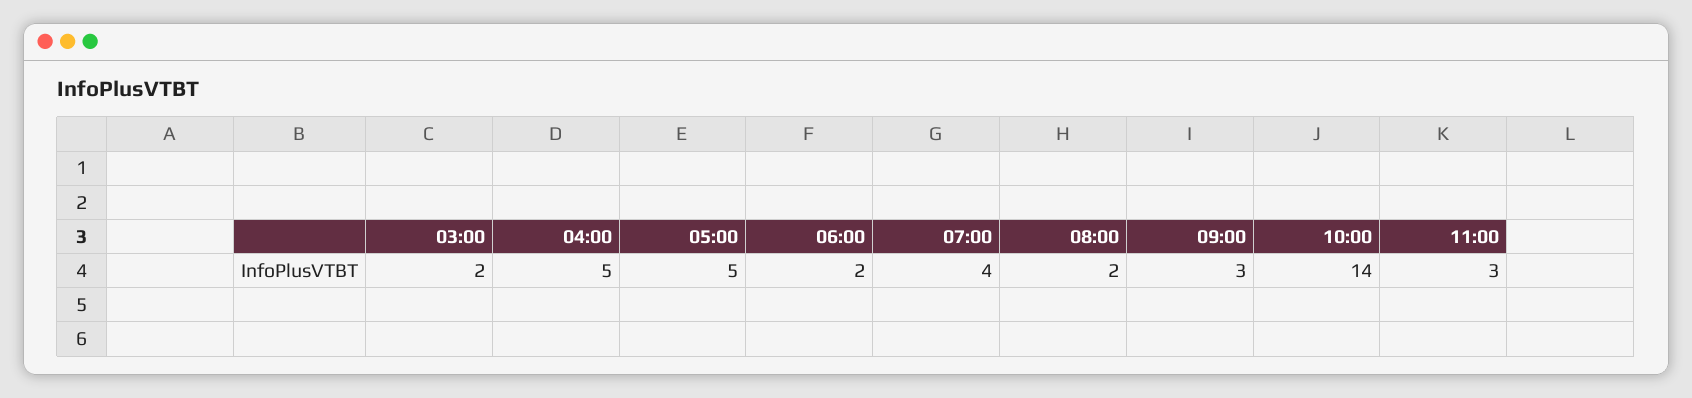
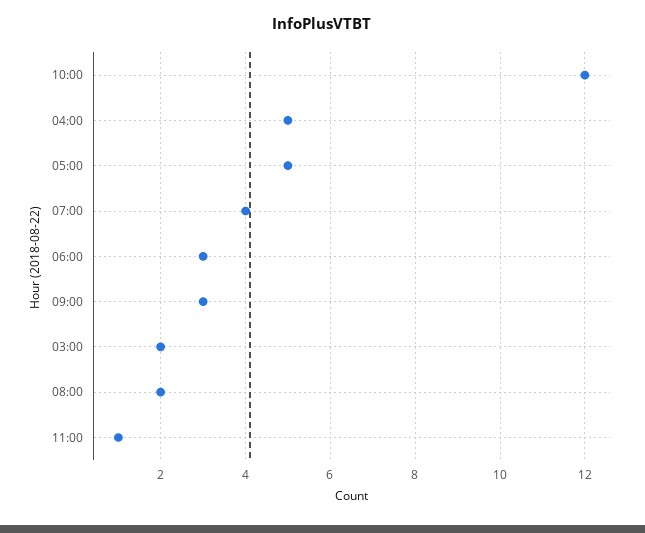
06:00: 2 -> 3
10:00: 14 -> 12
11:00: 3 -> 1

